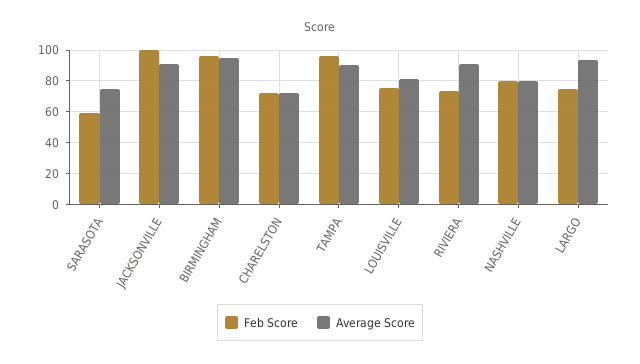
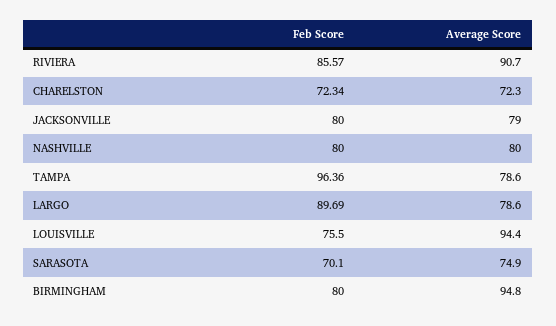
Feb Score, SARASOTA: 60 -> 70.1
Feb Score, JACKSONVILLE: 100 -> 80
Average Score, JACKSONVILLE: 90 -> 79
Feb Score, BIRMINGHAM: 95 -> 80
Average Score, TAMPA: 90 -> 78.6
Average Score, LOUISVILLE: 80 -> 94.4
Feb Score, RIVIERA: 75 -> 85.57
Feb Score, LARGO: 75 -> 89.69
Average Score, LARGO: 95 -> 78.6

